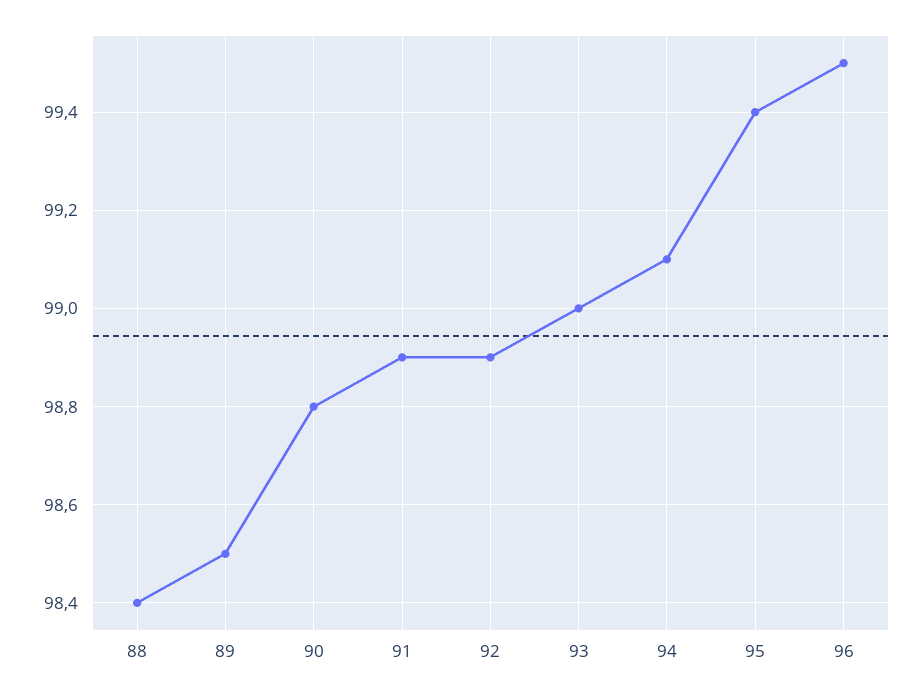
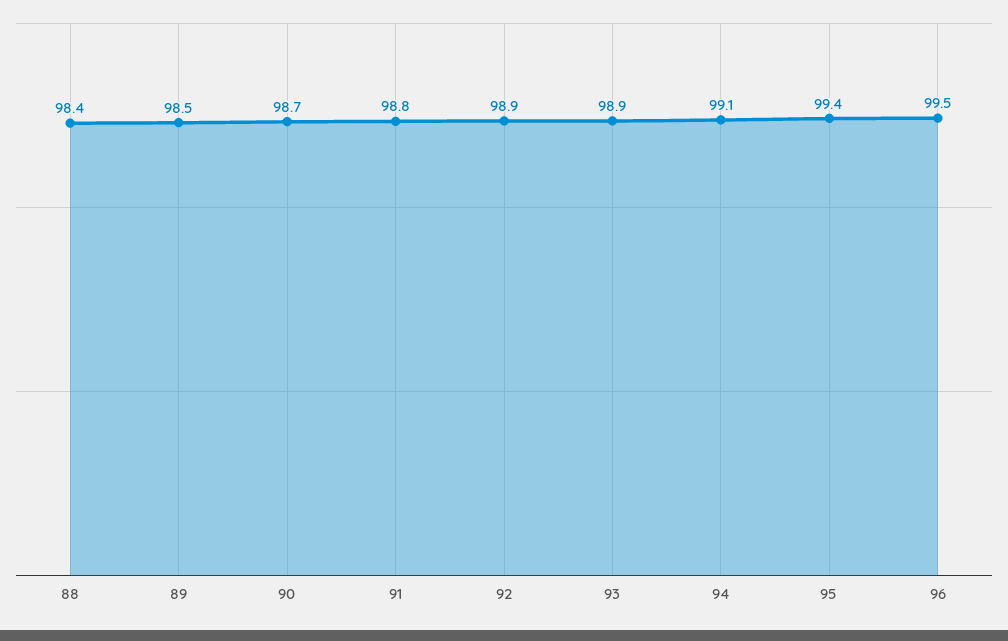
90: 98.8 -> 98.7
91: 98.9 -> 98.8
93: 99 -> 98.9

